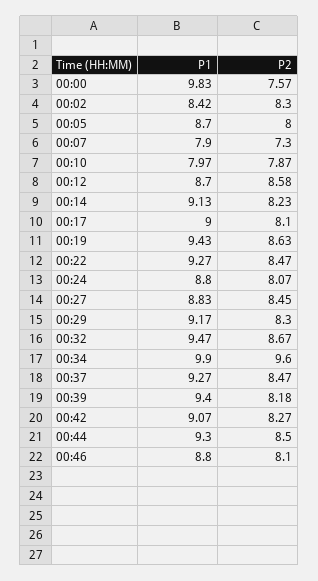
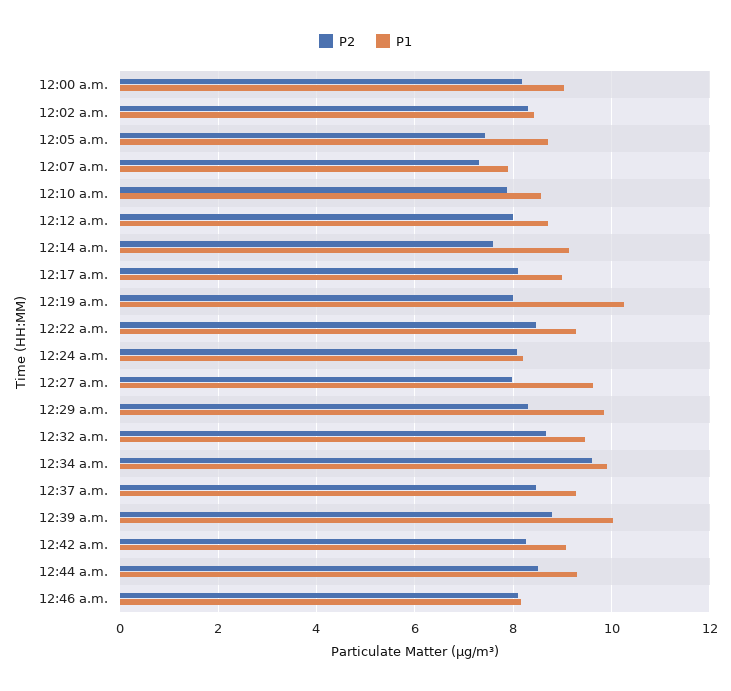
P1, 00:00: 9.83 -> 9
P2, 00:00: 7.57 -> 8.2
P2, 00:05: 8 -> 7.4
P1, 00:10: 7.97 -> 8.6
P2, 00:12: 8.58 -> 8
P2, 00:14: 8.23 -> 7.6
P1, 00:19: 9.43 -> 10.2
P2, 00:19: 8.63 -> 8
P1, 00:24: 8.8 -> 8.2
P1, 00:27: 8.83 -> 9.6
P2, 00:27: 8.45 -> 8
P1, 00:29: 9.17 -> 9.8
P1, 00:39: 9.4 -> 10
P2, 00:39: 8.18 -> 8.8
P1, 00:46: 8.8 -> 8.2

